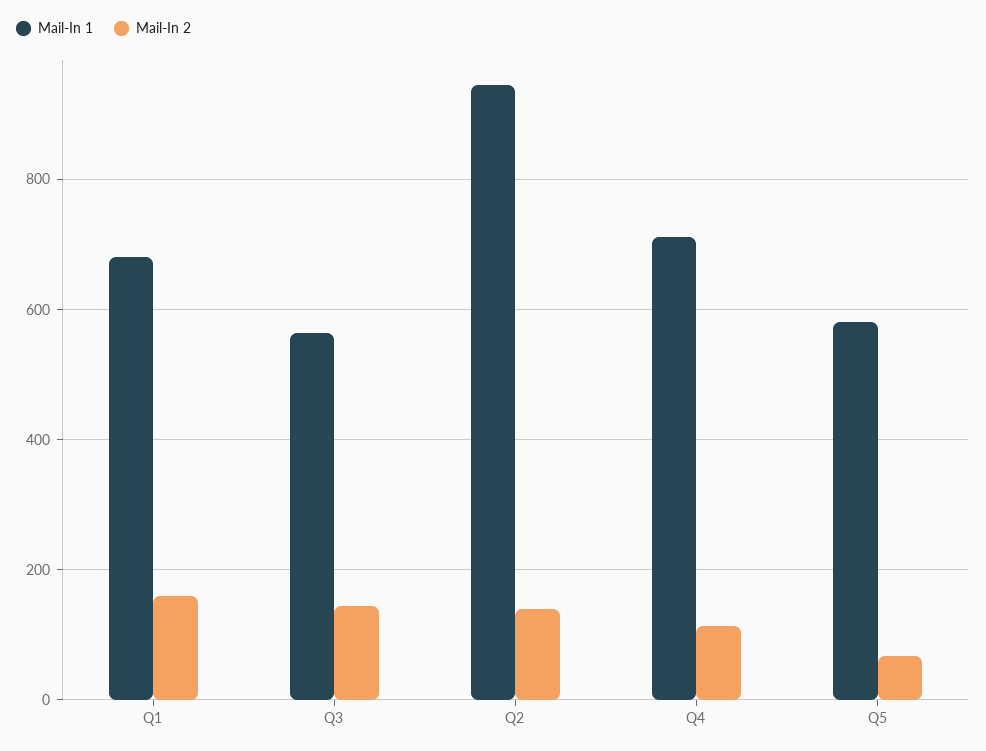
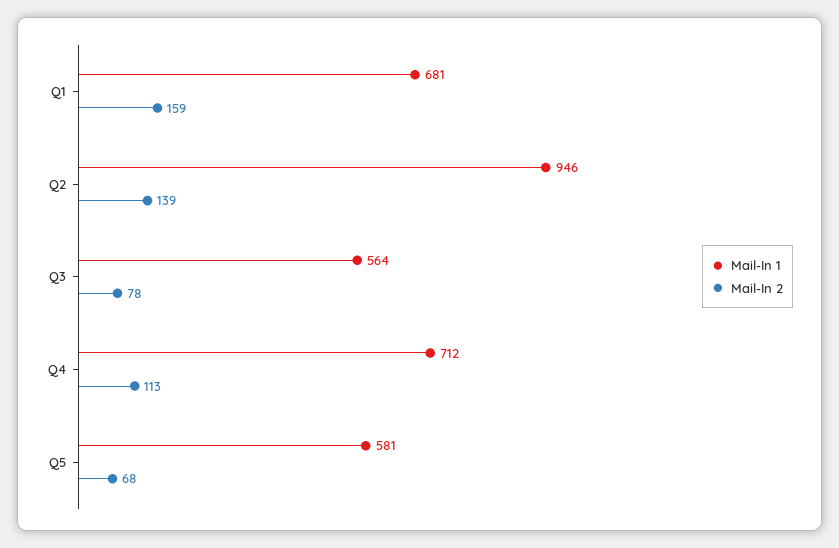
Mail-In 2, Q3: 140 -> 78

